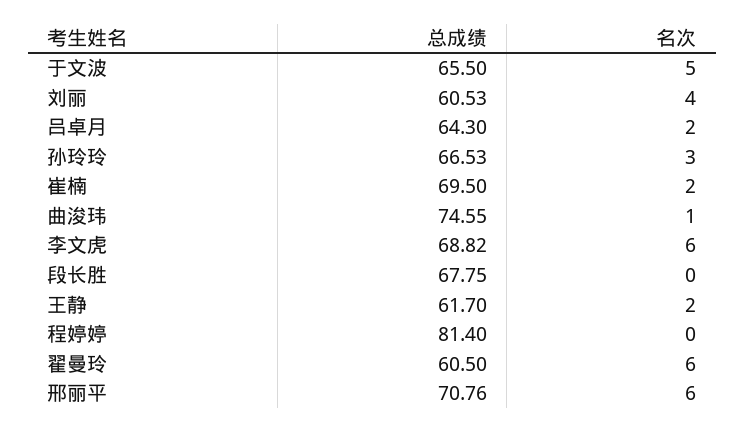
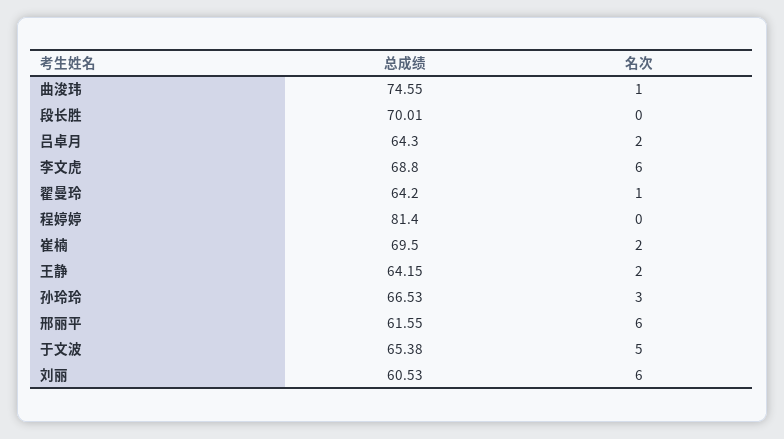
总成绩, 于文波: 65.5 -> 65.38
名次, 刘丽: 4 -> 6
总成绩, 李文虎: 68.82 -> 68.8
总成绩, 段长胜: 67.75 -> 70.01
总成绩, 王静: 61.7 -> 64.15
总成绩, 翟曼玲: 60.5 -> 64.2
名次, 翟曼玲: 6 -> 1
总成绩, 邢丽平: 70.76 -> 61.55

